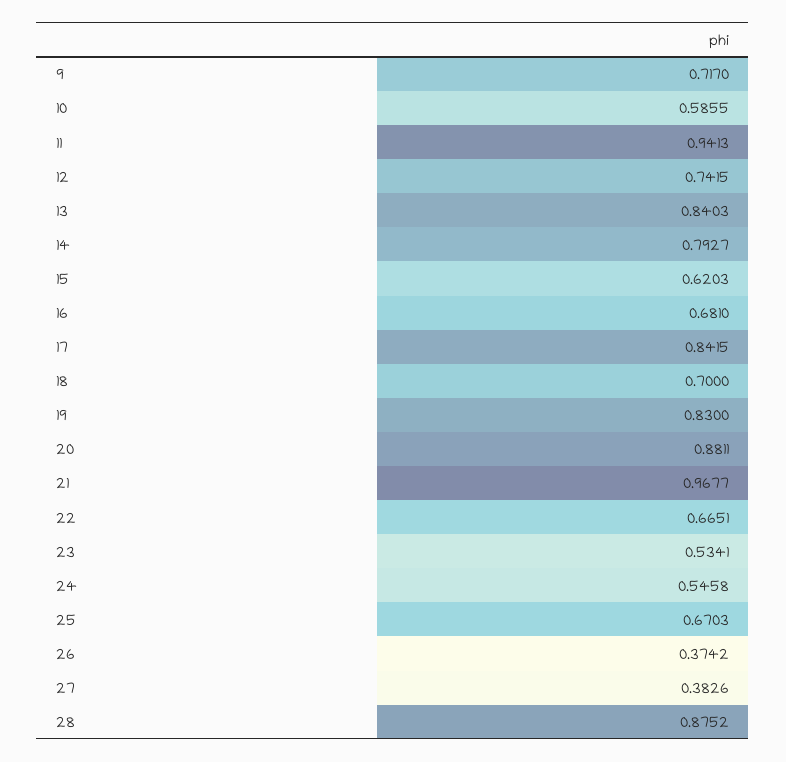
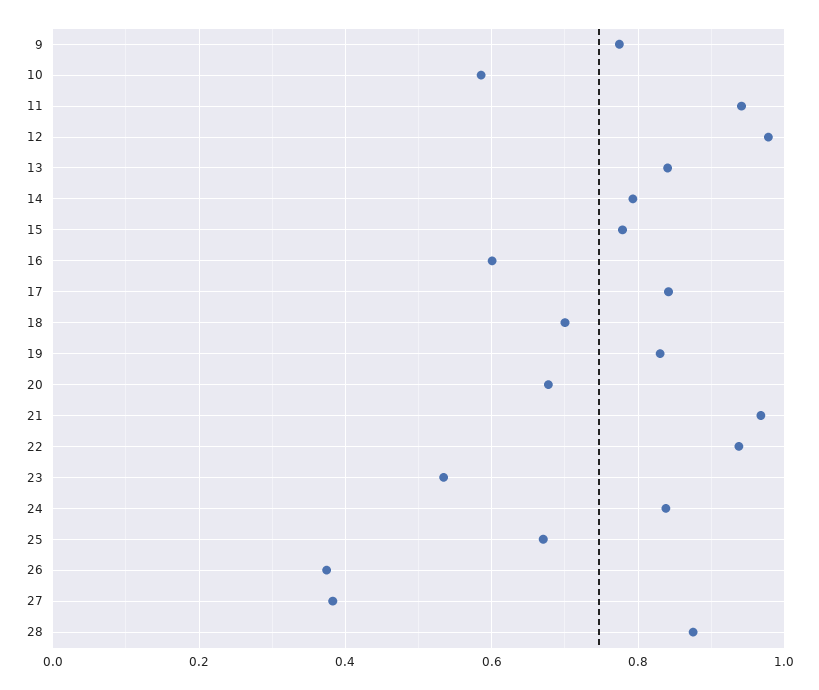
9: 0.717 -> 0.78
12: 0.7415 -> 0.98
15: 0.6203 -> 0.78
16: 0.681 -> 0.6
20: 0.8811 -> 0.68
22: 0.6651 -> 0.94
24: 0.5458 -> 0.84

